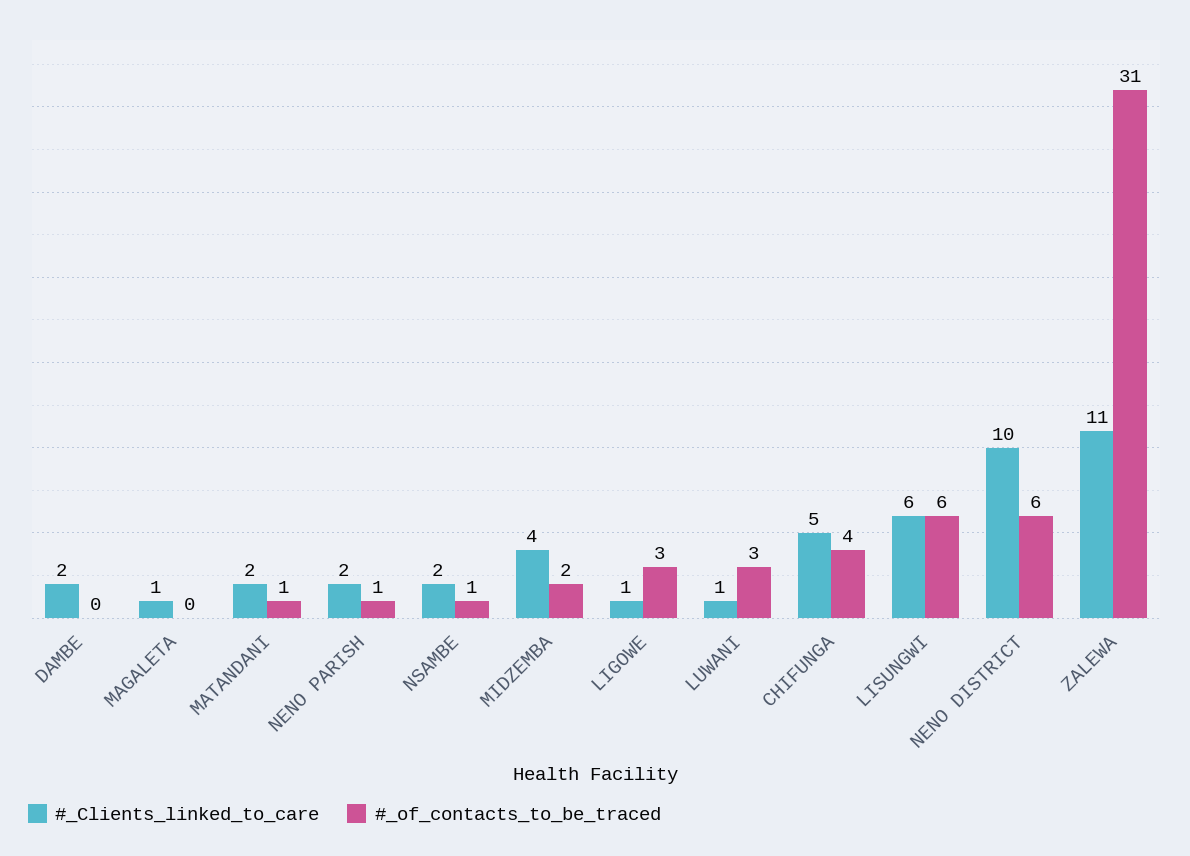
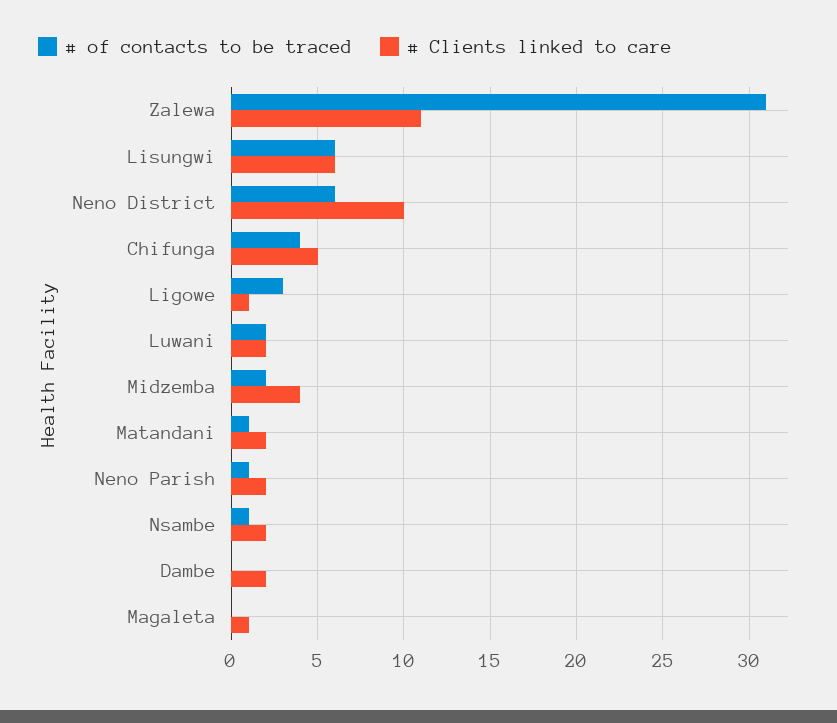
#_Clients_linked_to_care, LUWANI: 1 -> 2
#_of_contacts_to_be_traced, LUWANI: 3 -> 2

